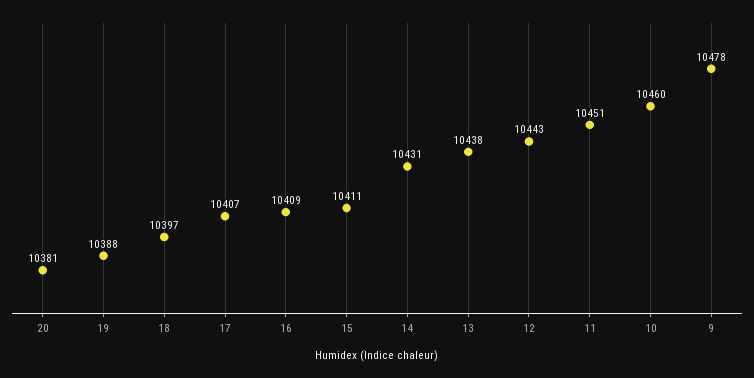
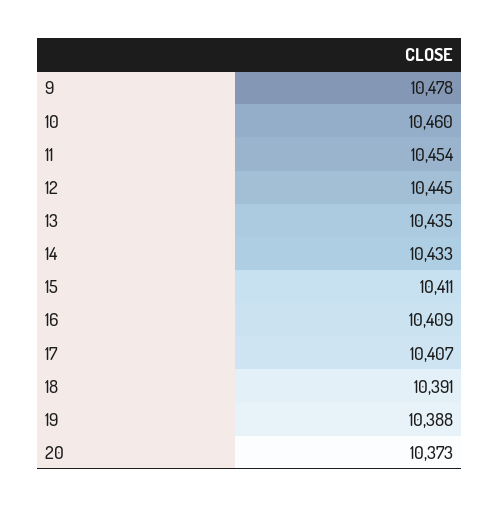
20: 10381 -> 10373
18: 10397 -> 10391
14: 10431 -> 10433
13: 10438 -> 10435
12: 10443 -> 10445
11: 10451 -> 10454

